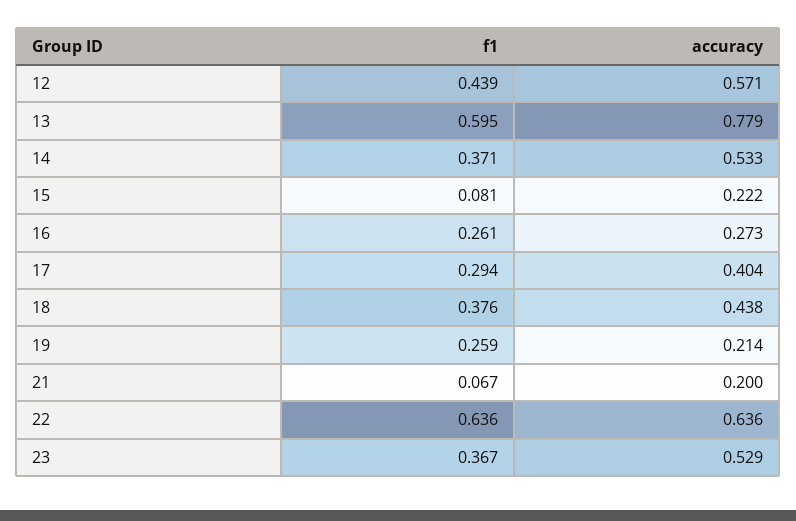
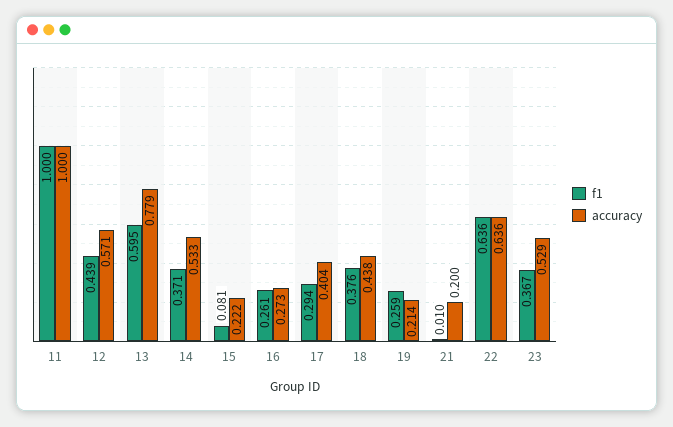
f1, 21: 0.067 -> 0.01
f1, 11: none -> 1
accuracy, 11: none -> 1

